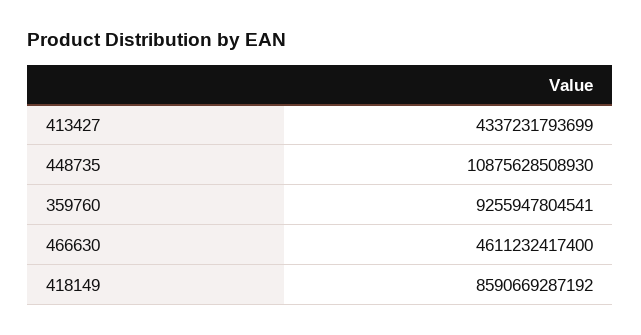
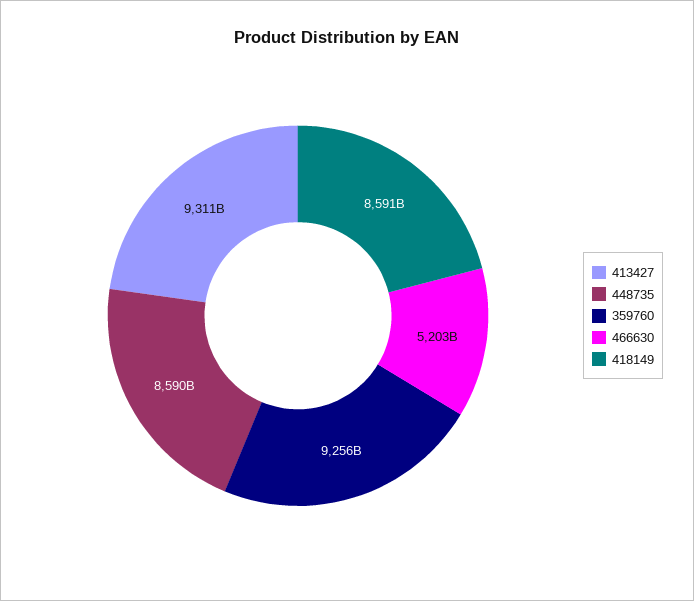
413427: 4337231793699 -> 9311000000000
448735: 10875628508930 -> 8590000000000
466630: 4611232417400 -> 5203000000000

